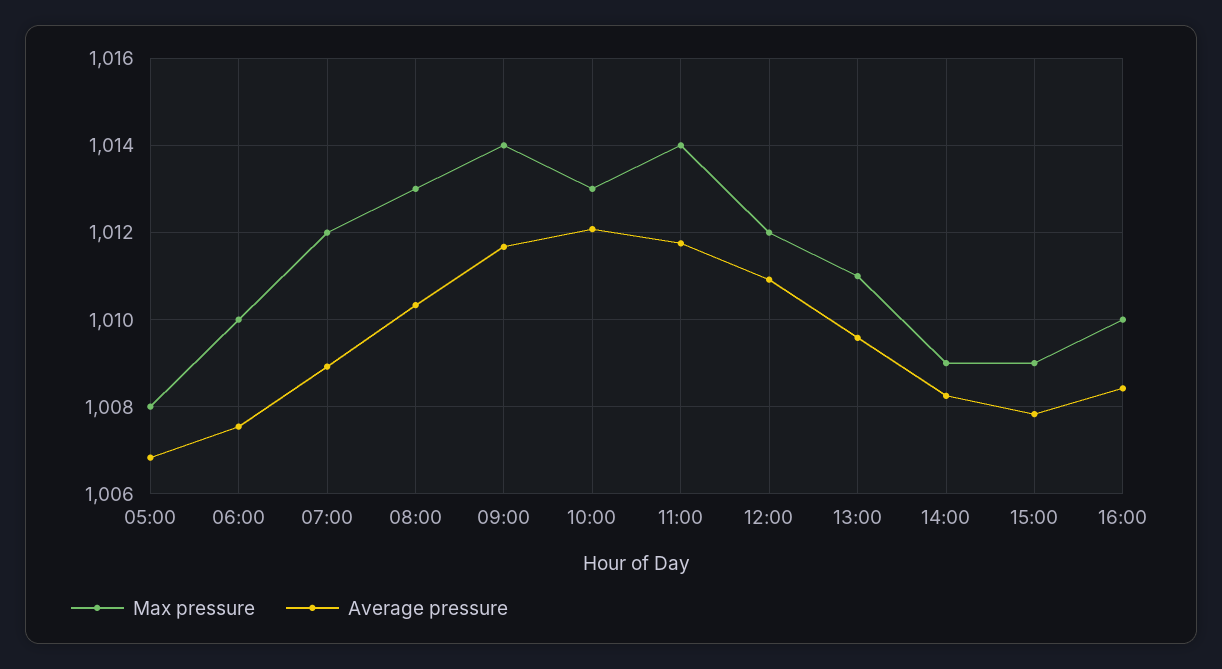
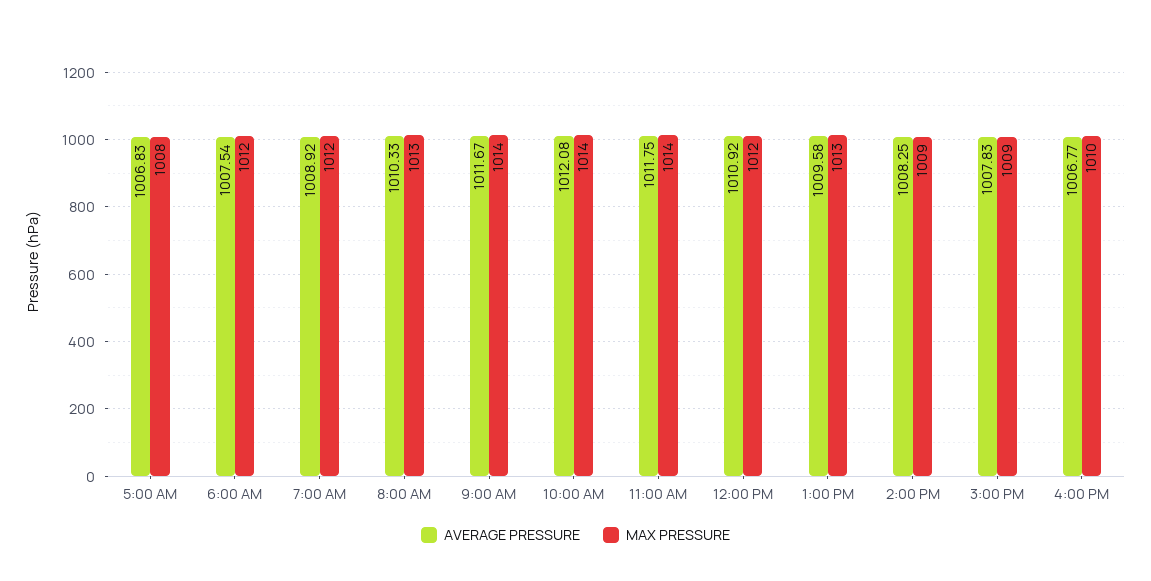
Max pressure, 06:00: 1010 -> 1012
Max pressure, 10:00: 1013 -> 1014
Max pressure, 13:00: 1011 -> 1013
Average pressure, 16:00: 1008.4 -> 1006.77

